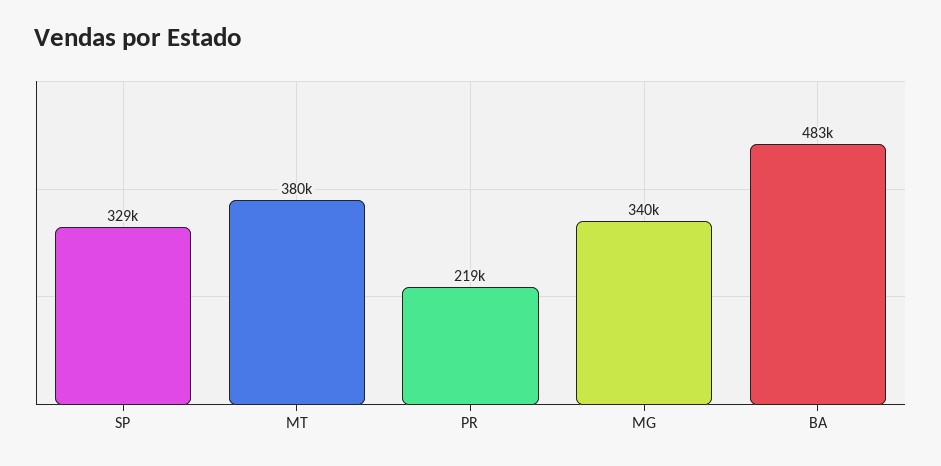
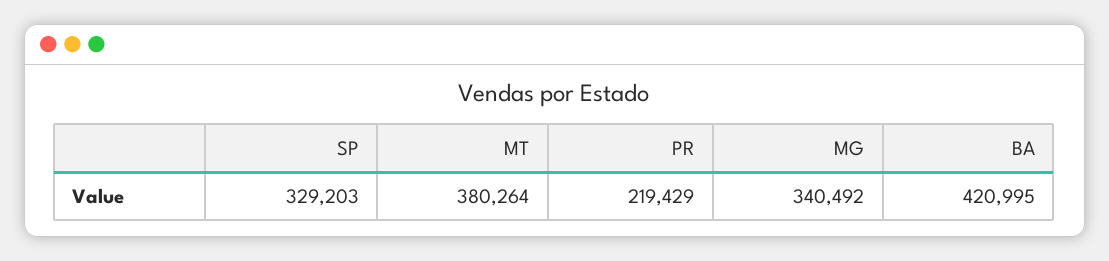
BA: 483000 -> 420995

